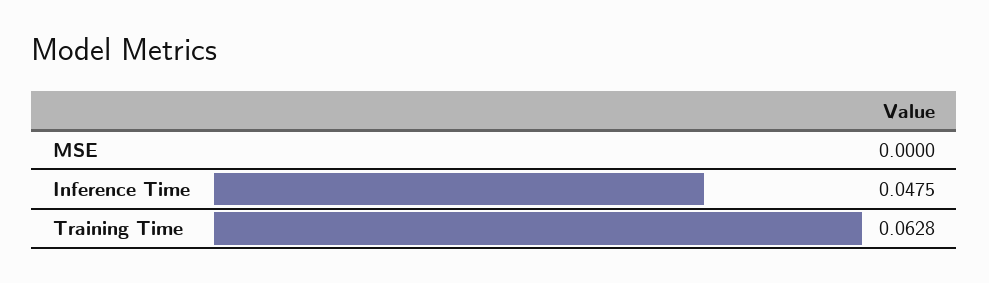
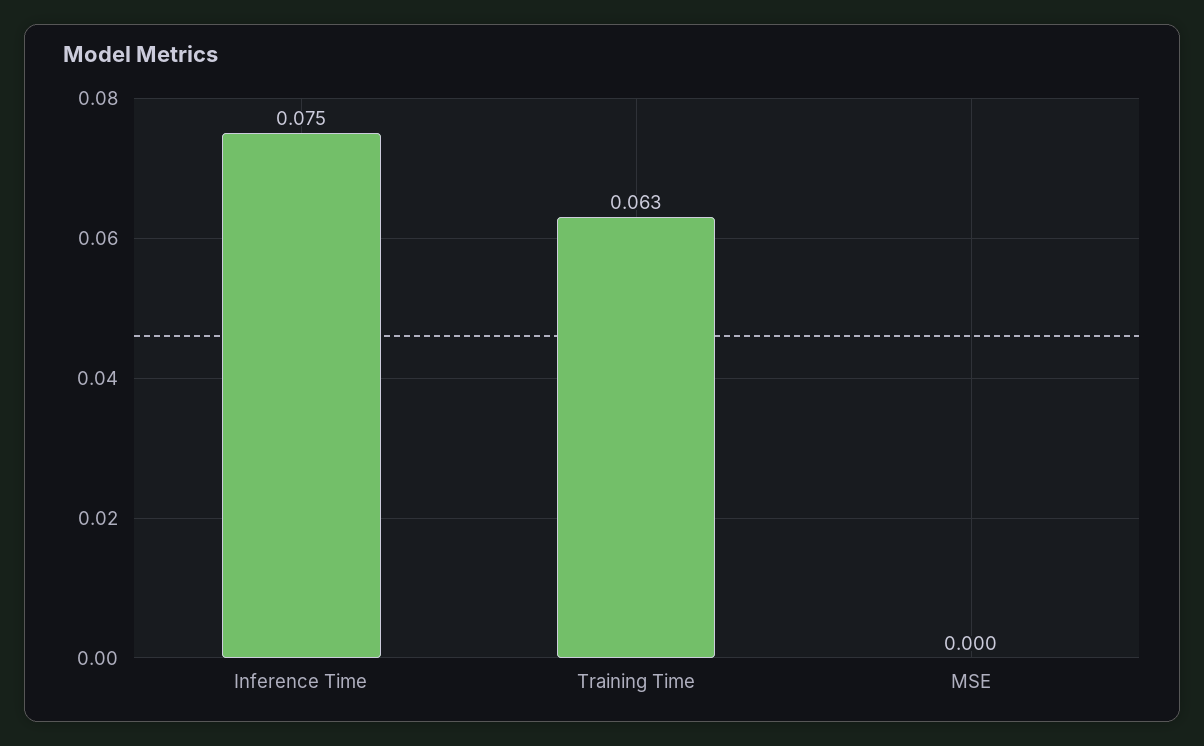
Inference Time: 0.0475 -> 0.075

